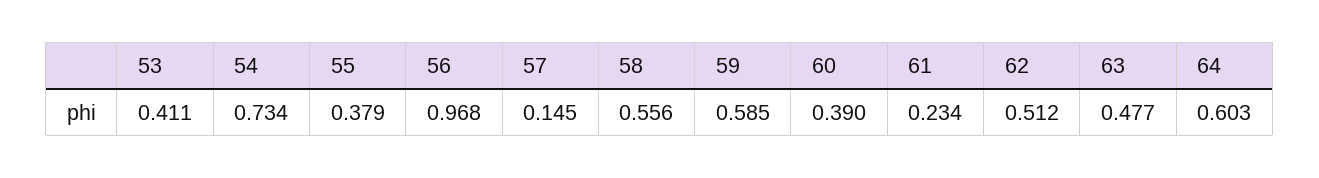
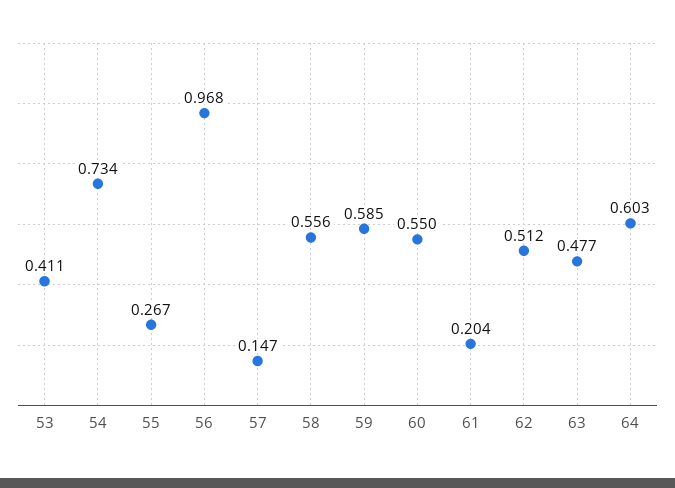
55: 0.379 -> 0.267
57: 0.145 -> 0.147
60: 0.39 -> 0.55
61: 0.234 -> 0.204

